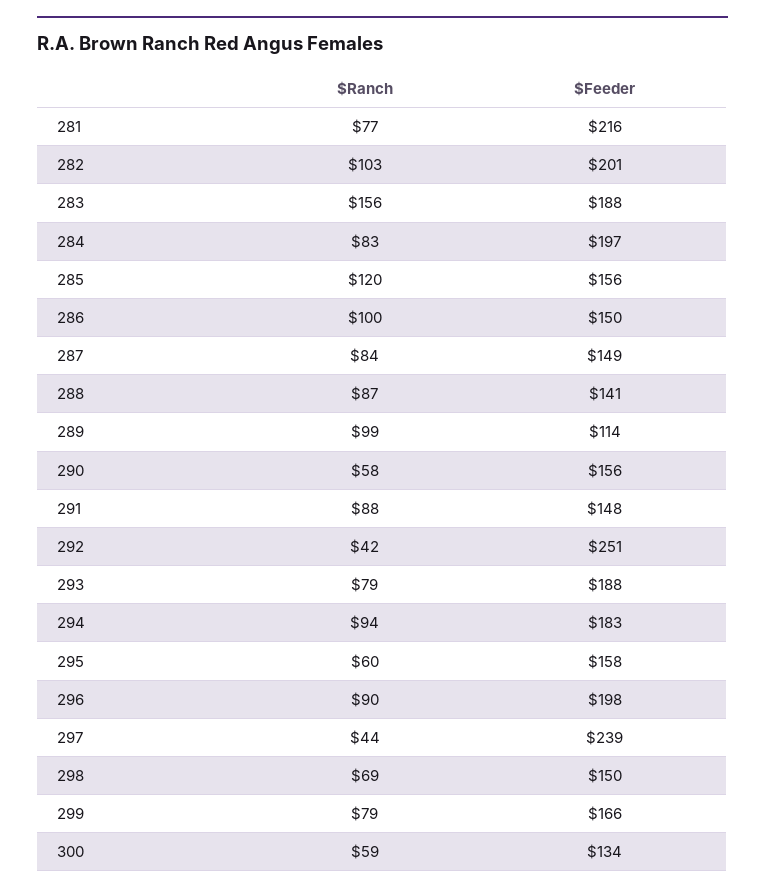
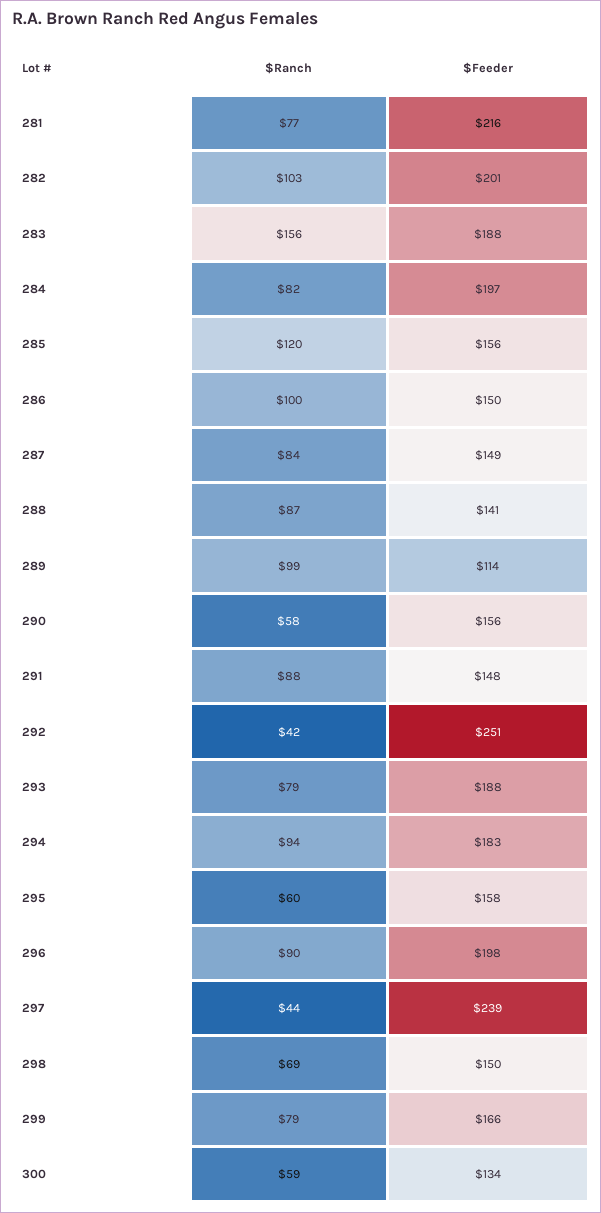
$Ranch, 284: 83 -> 82

